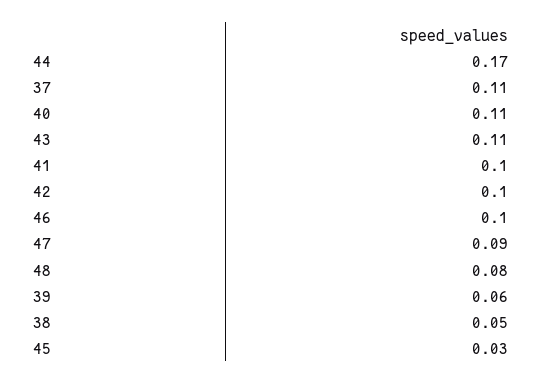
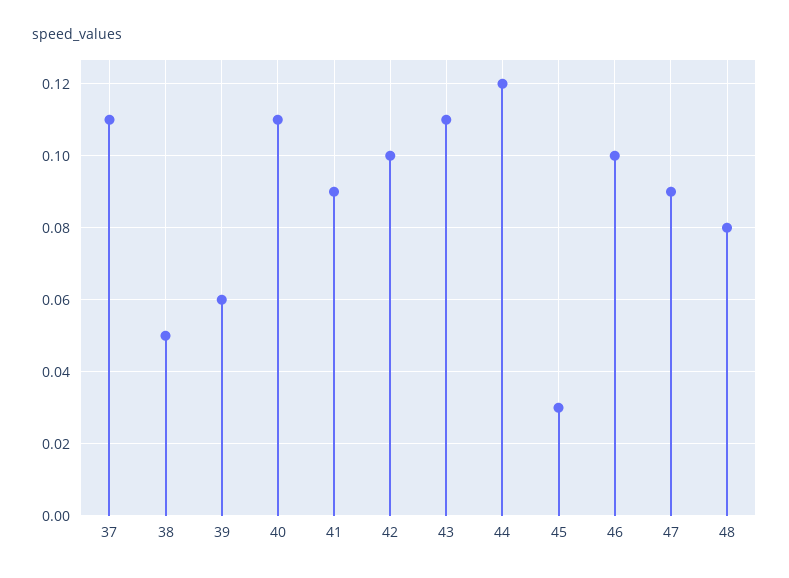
44: 0.17 -> 0.12
41: 0.1 -> 0.09

